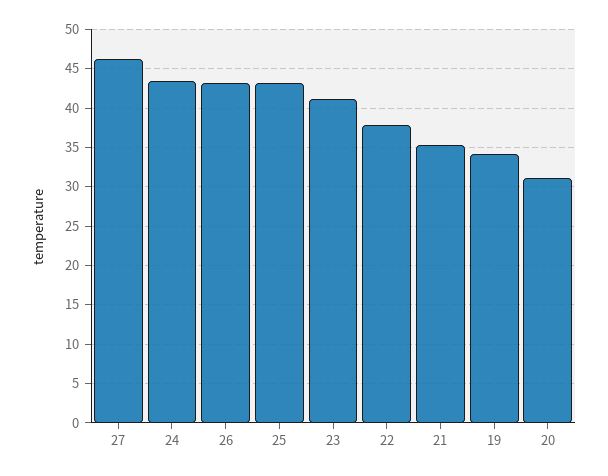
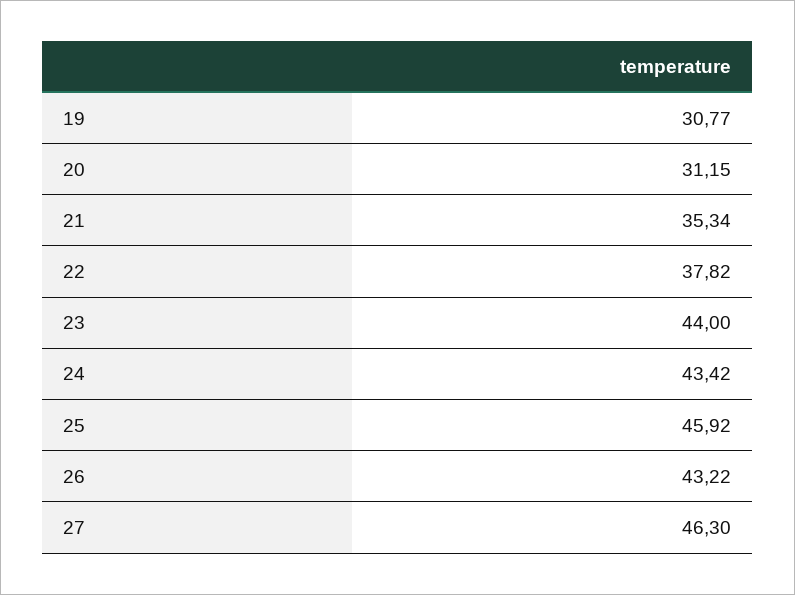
25: 43 -> 45.92
23: 41 -> 44
19: 34 -> 30.77

